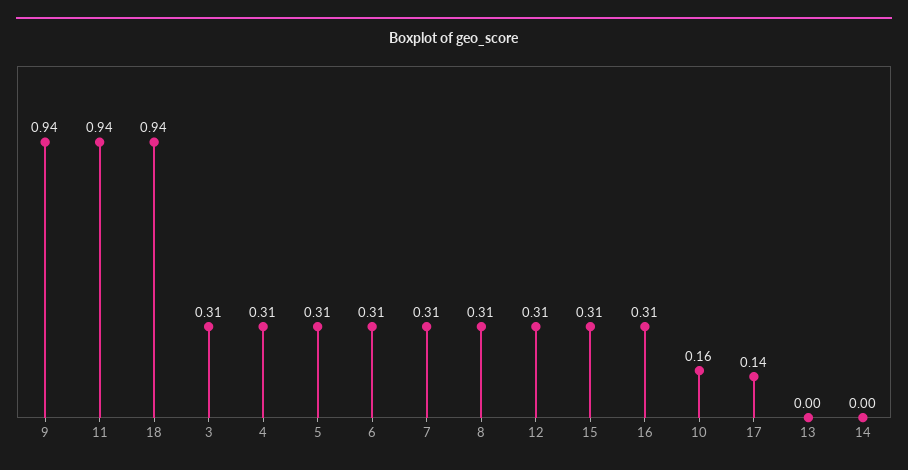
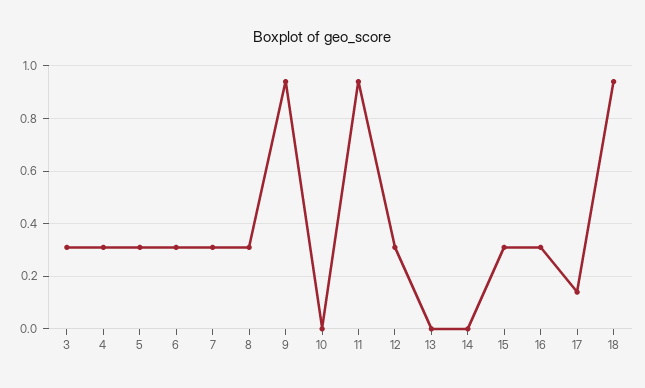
10: 0.16 -> 0

